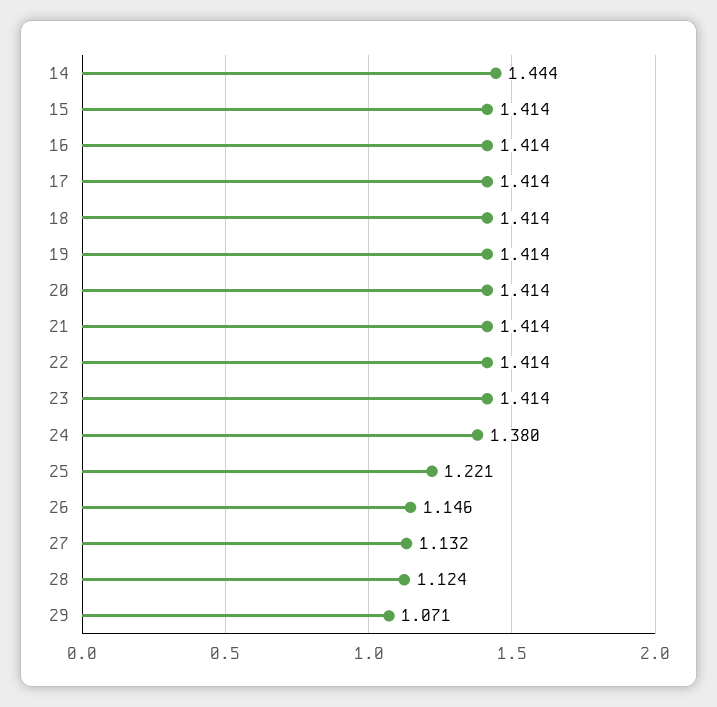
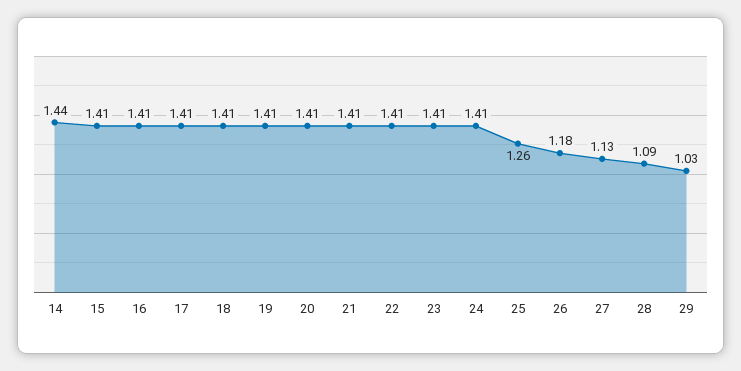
24: 1.38 -> 1.41
25: 1.221 -> 1.26
26: 1.146 -> 1.18
28: 1.124 -> 1.09
29: 1.071 -> 1.03

